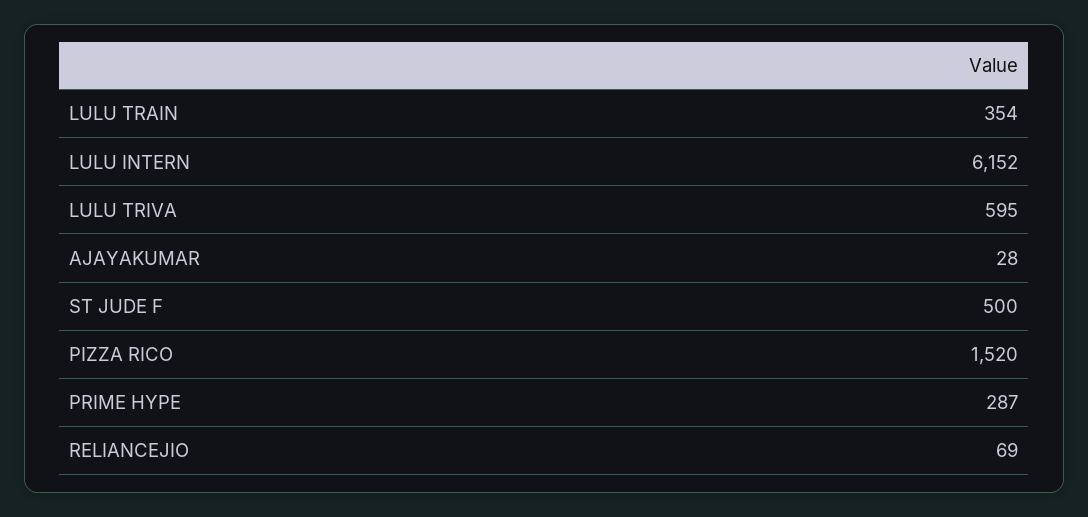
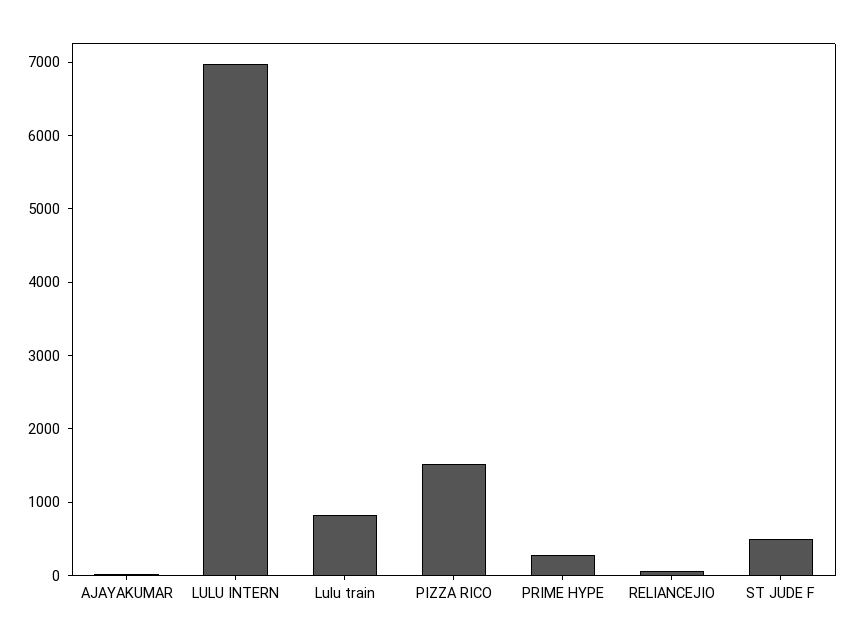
LULU TRAIN: 354 -> 800
LULU INTERN: 6152 -> 7000
LULU TRIVA: 595 -> none

